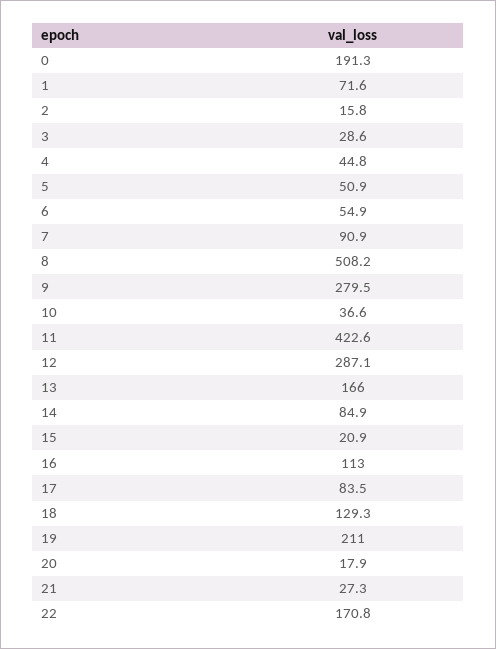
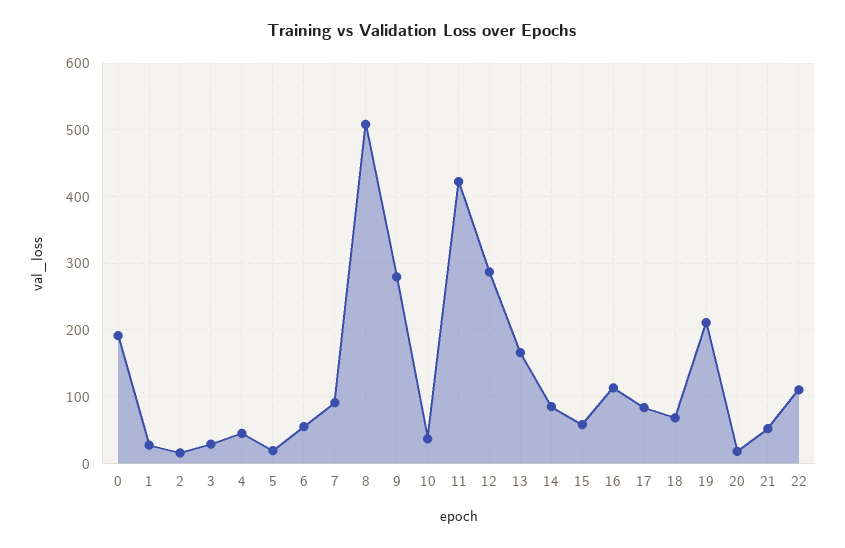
1: 71.6 -> 30
5: 50.9 -> 20
15: 20.9 -> 60
18: 129.3 -> 70
21: 27.3 -> 50
22: 170.8 -> 110

